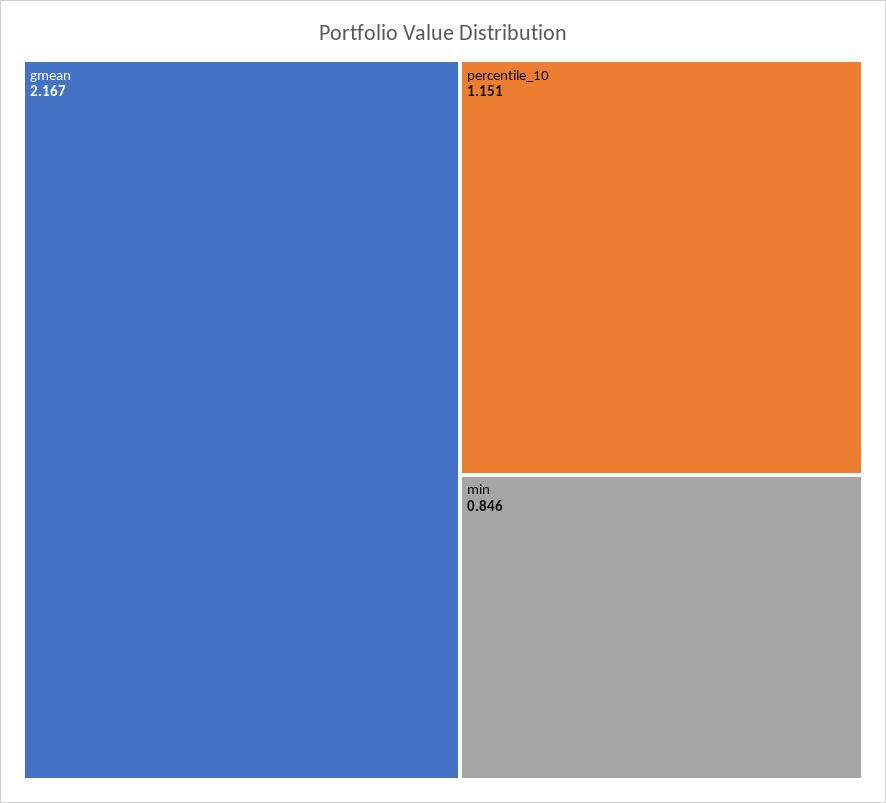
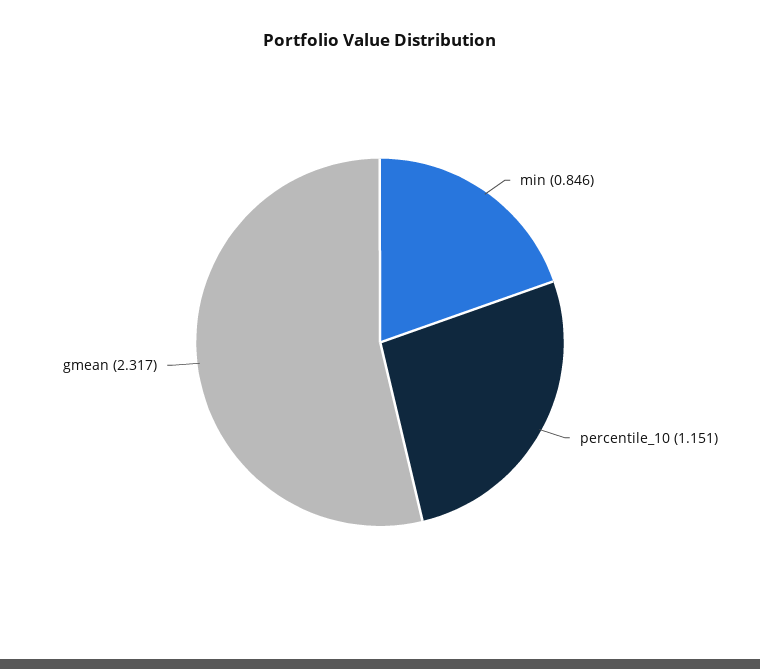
gmean: 2.167 -> 2.317

